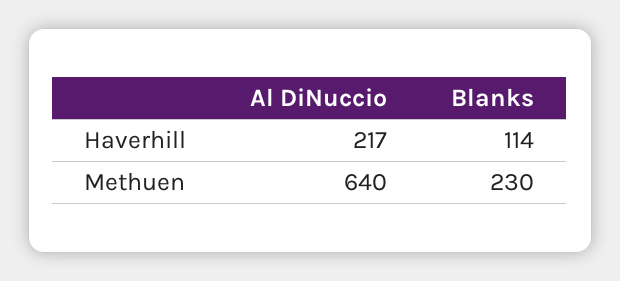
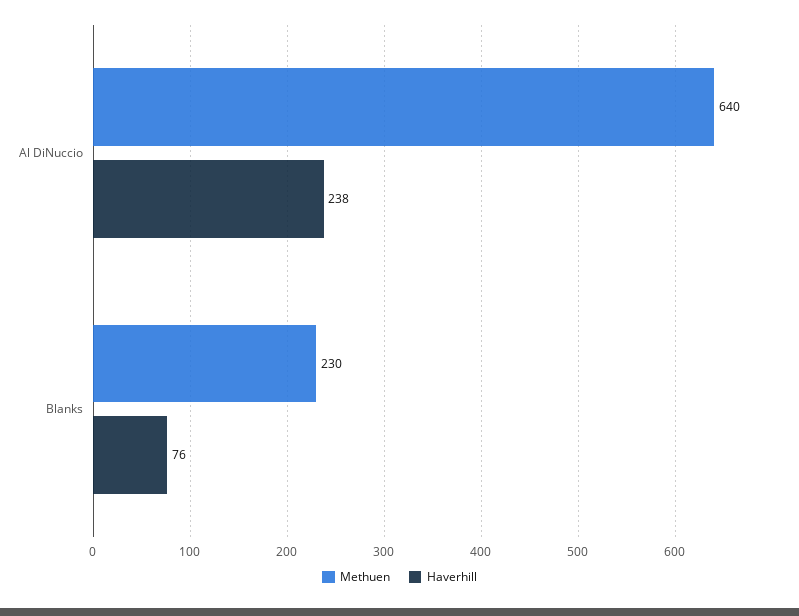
Haverhill, Al DiNuccio: 217 -> 238
Haverhill, Blanks: 114 -> 76

